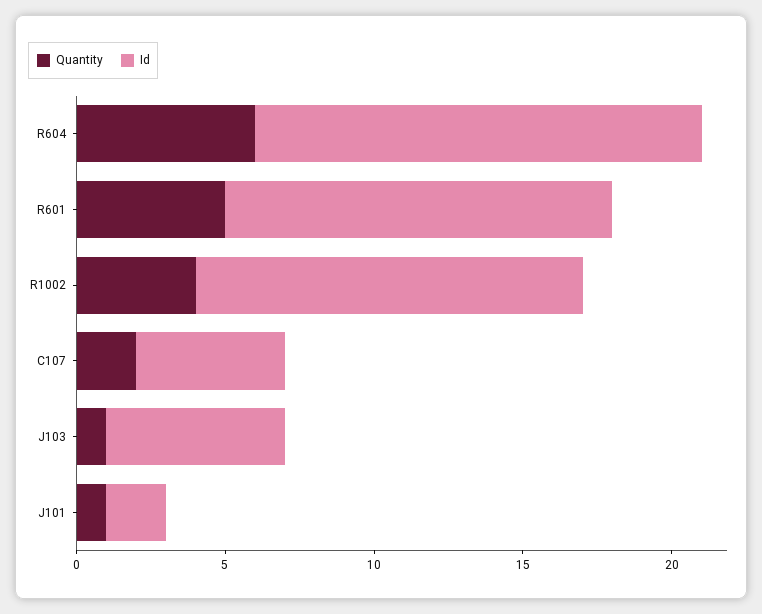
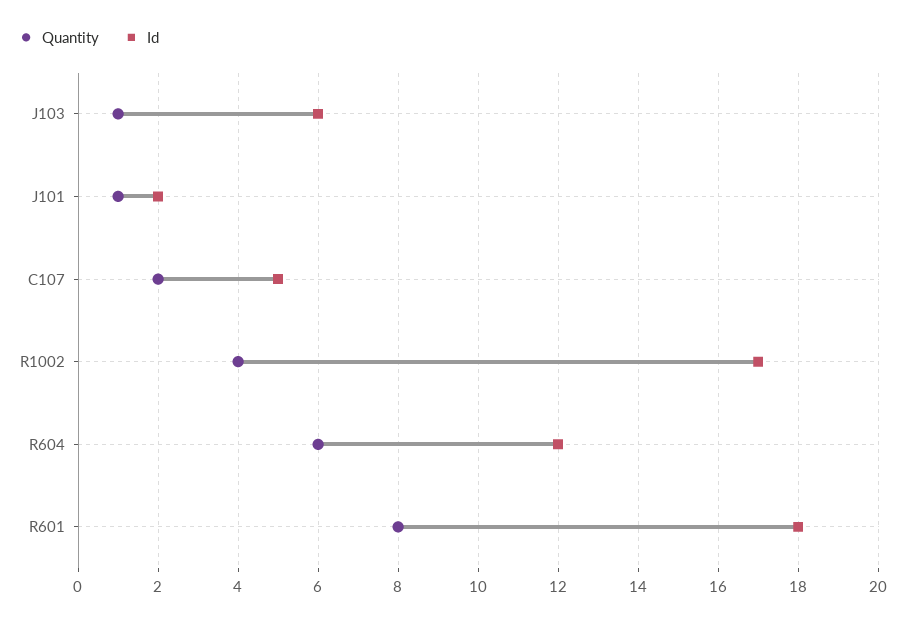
Id, R604: 15 -> 12
Quantity, R601: 5 -> 8
Id, R601: 13 -> 18
Id, R1002: 13 -> 17

